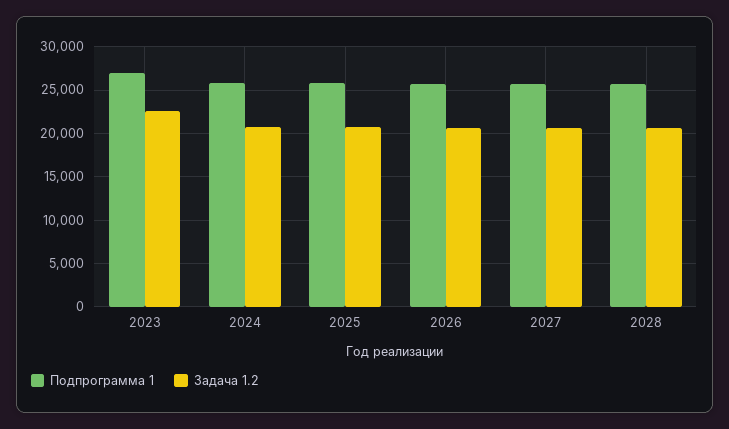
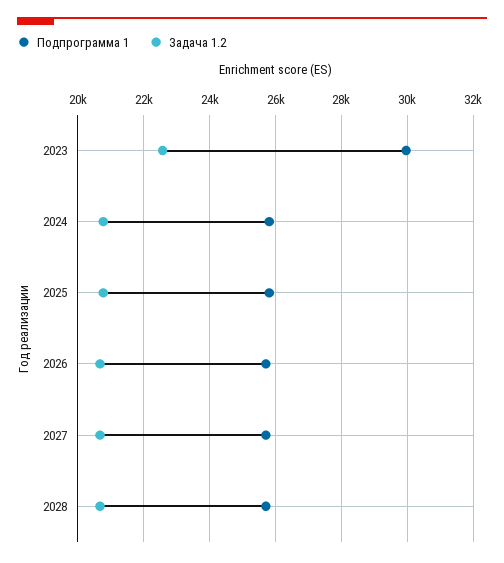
Подпрограмма 1, 2023: 27000 -> 30000

